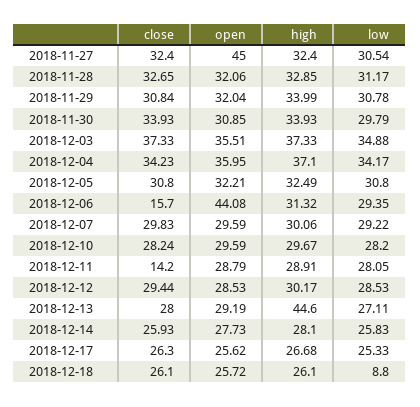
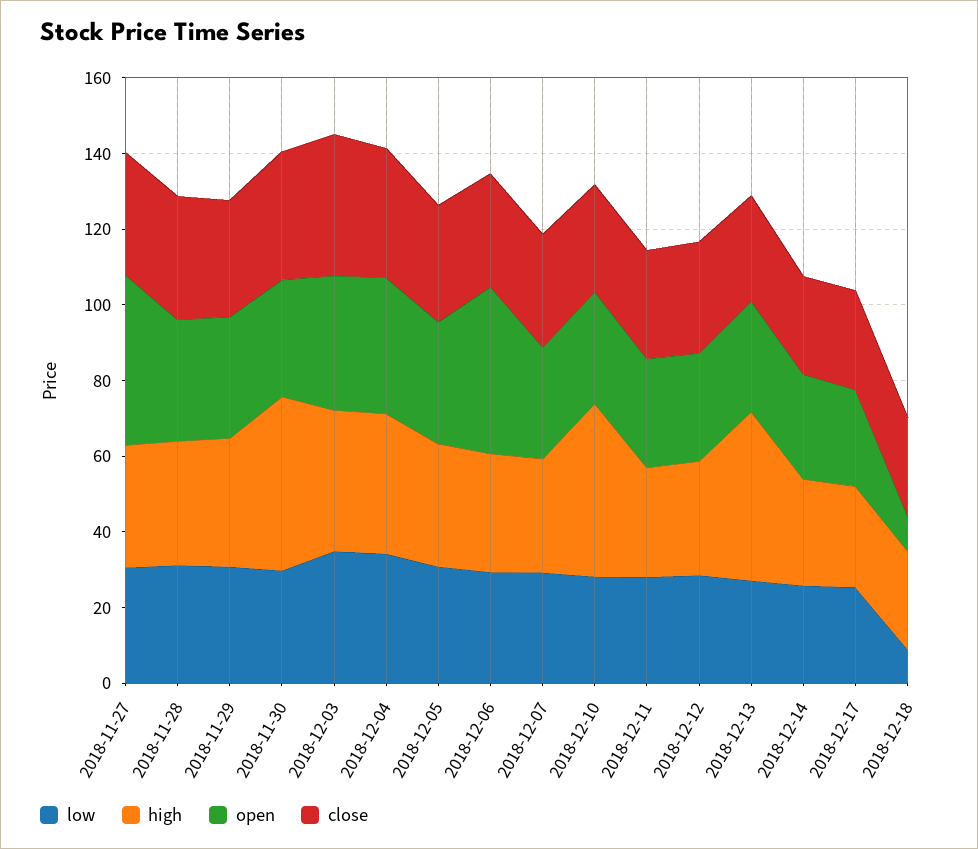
high, 2018-11-30: 33.93 -> 45
close, 2018-12-06: 15.7 -> 30
high, 2018-12-10: 29.67 -> 45
close, 2018-12-11: 14.2 -> 30
open, 2018-12-18: 25.72 -> 10

